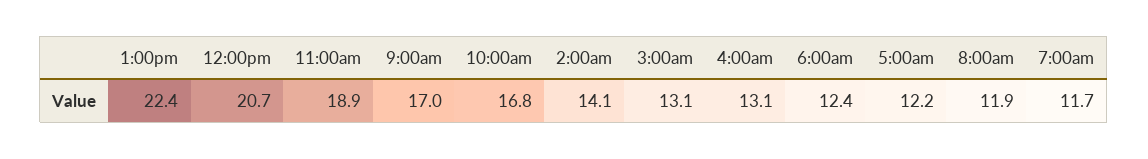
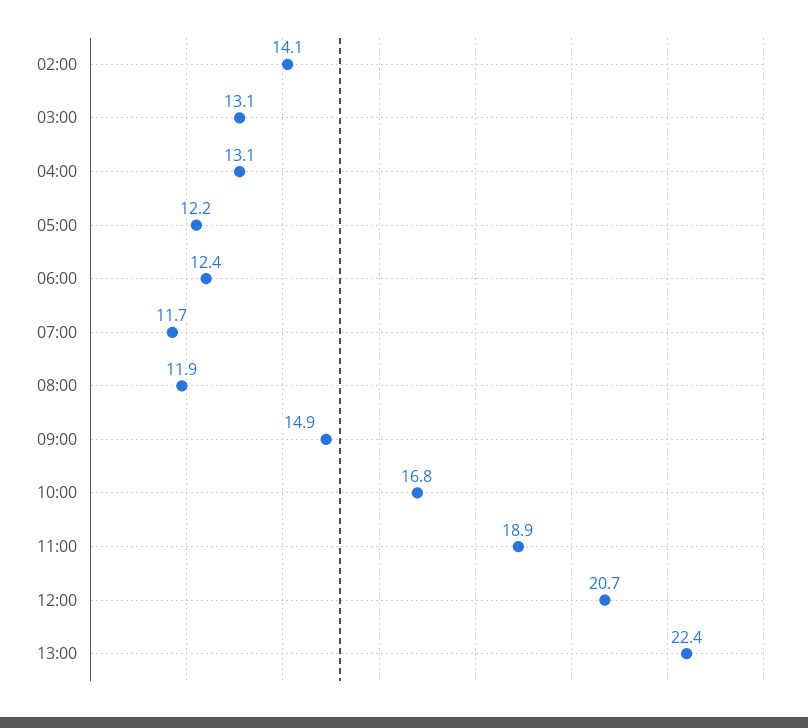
9:00am: 17 -> 14.9

